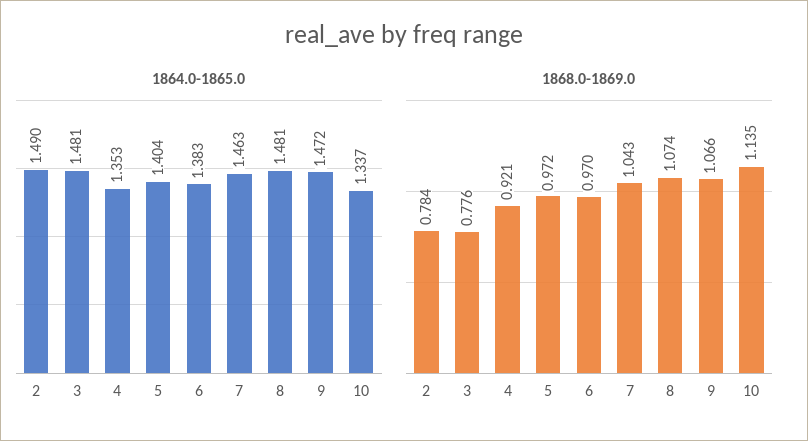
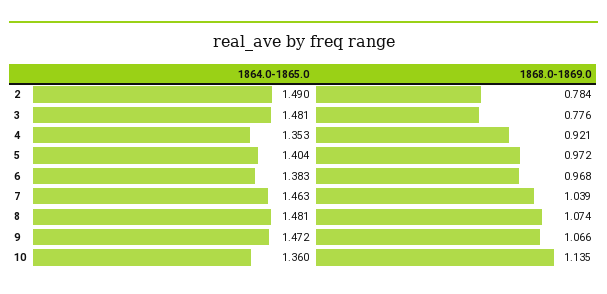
1864.0-1865.0, 10: 1.337 -> 1.36
1868.0-1869.0, 6: 0.97 -> 0.968
1868.0-1869.0, 7: 1.043 -> 1.039

